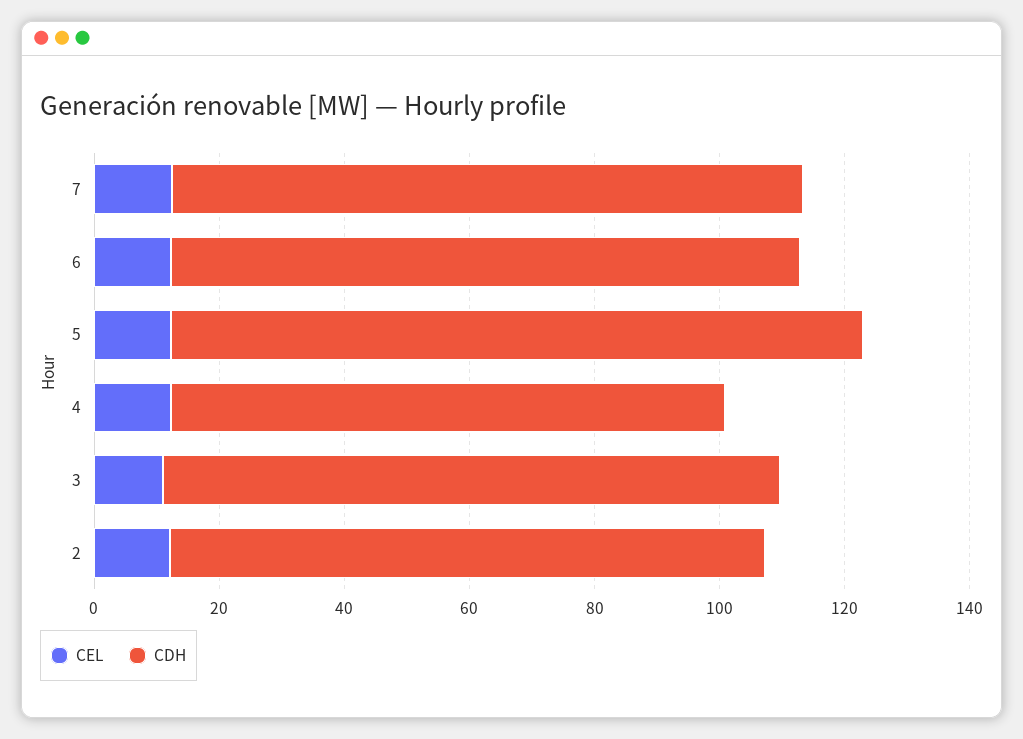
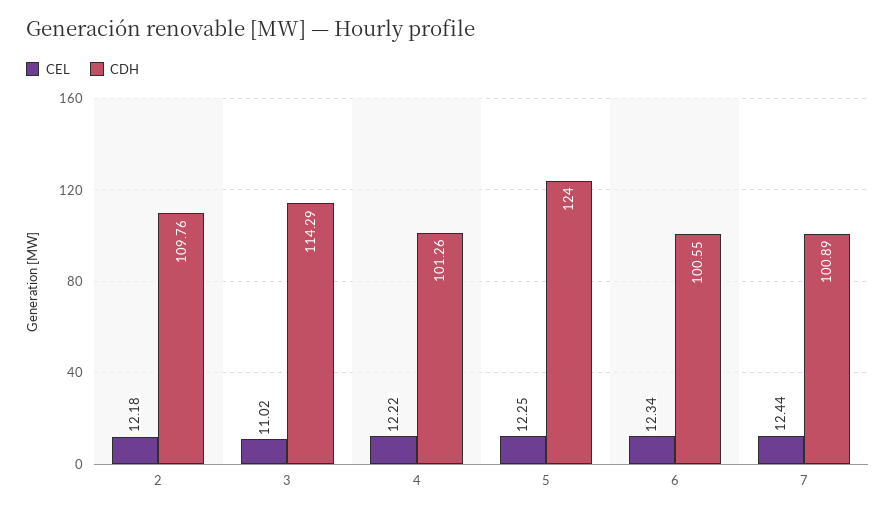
CDH, 5: 110 -> 124
CDH, 4: 90 -> 101.26
CDH, 3: 100 -> 114.29
CDH, 2: 95 -> 109.76

